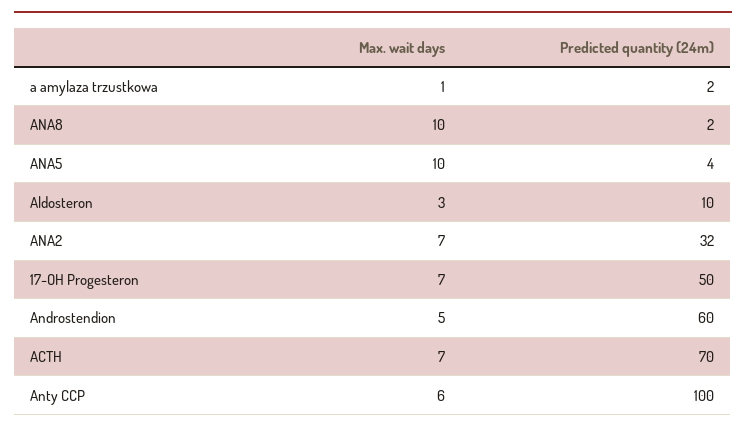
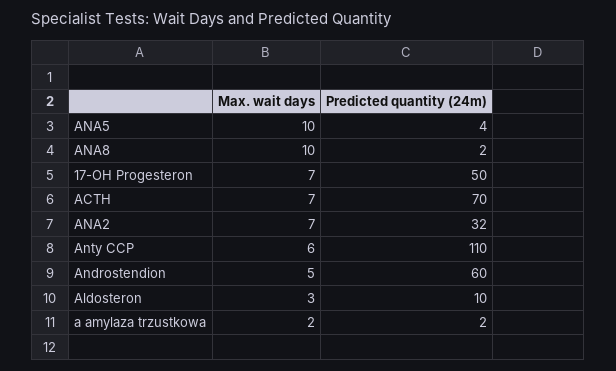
Max. wait days, a amylaza trzustkowa: 1 -> 2
Predicted quantity (24m), Anty CCP: 100 -> 110

